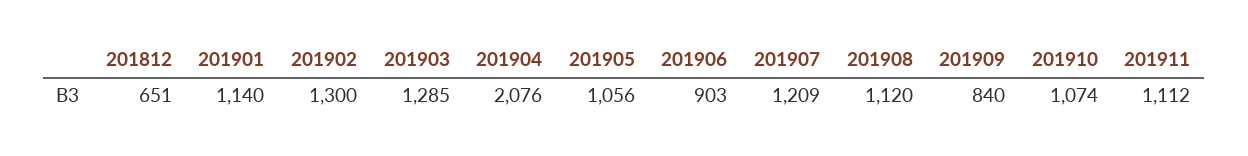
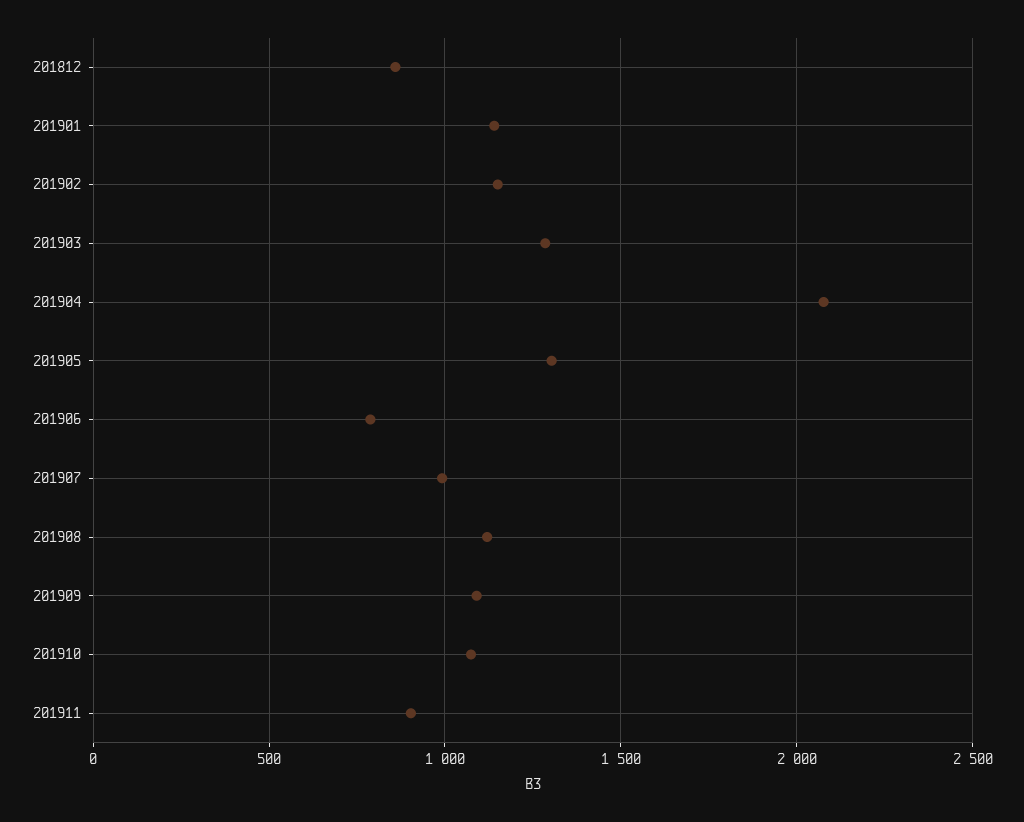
201812: 651 -> 850
201902: 1300 -> 1150
201905: 1056 -> 1300
201906: 903 -> 800
201907: 1209 -> 1000
201909: 840 -> 1100
201911: 1112 -> 900

